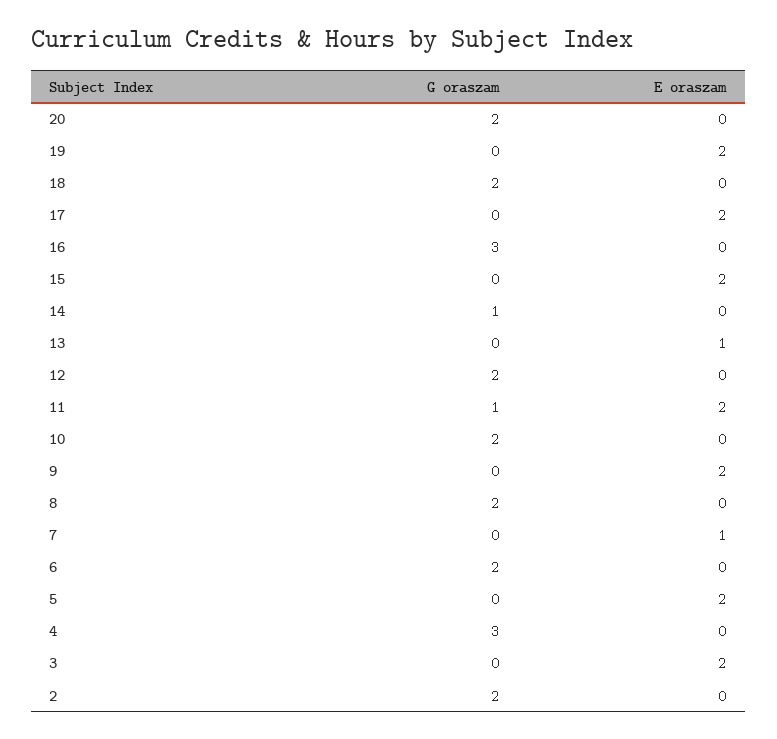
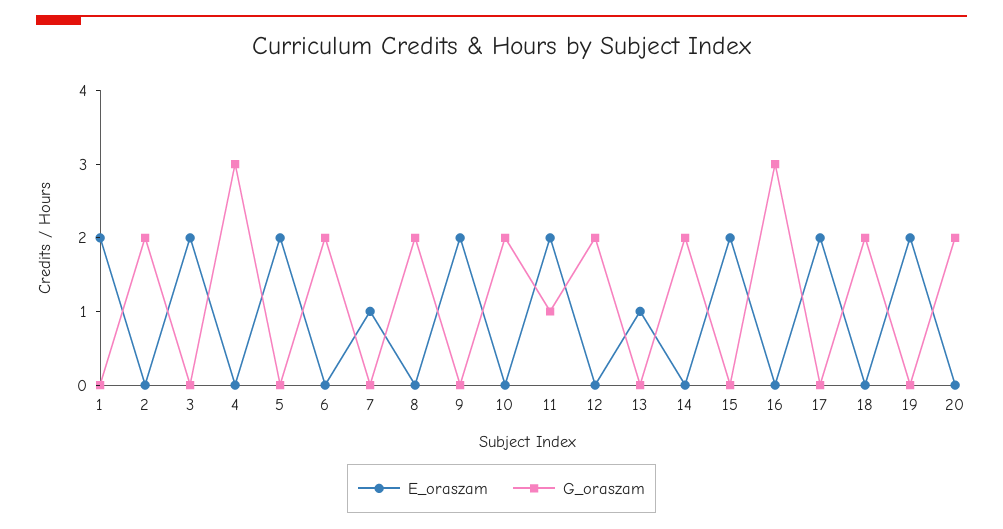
G oraszam, 14: 1 -> 2
E oraszam, 1: none -> 2
G oraszam, 1: none -> 0

